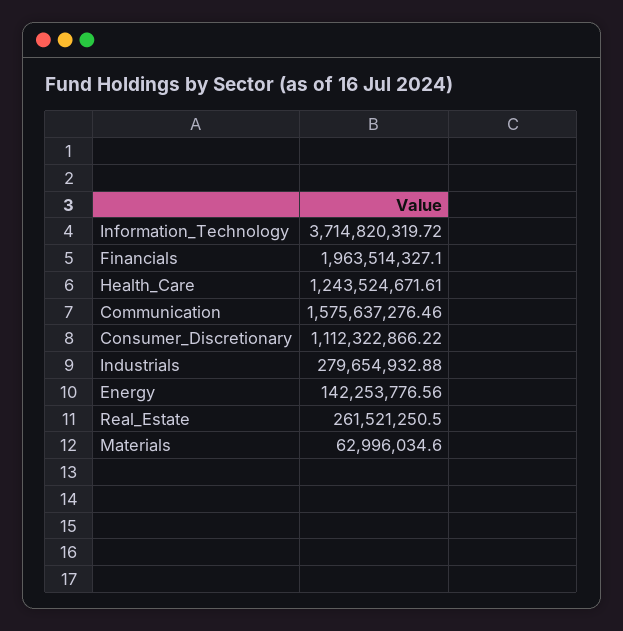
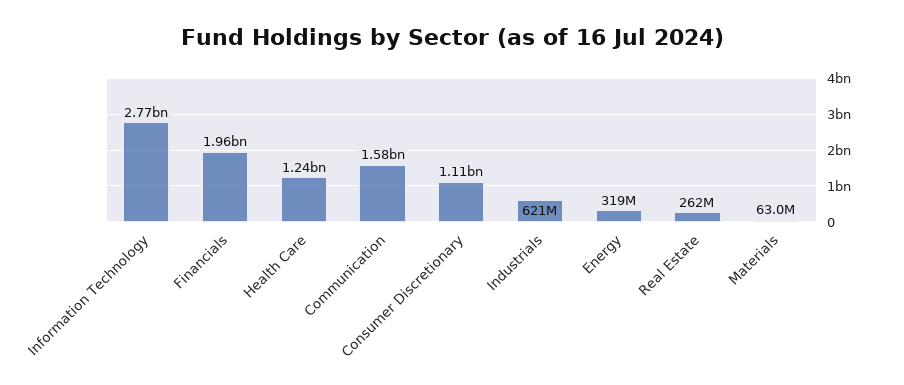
Information_Technology: 3714820319.72 -> 2770000000
Industrials: 279654932.88 -> 621000000
Energy: 142253776.56 -> 319000000

